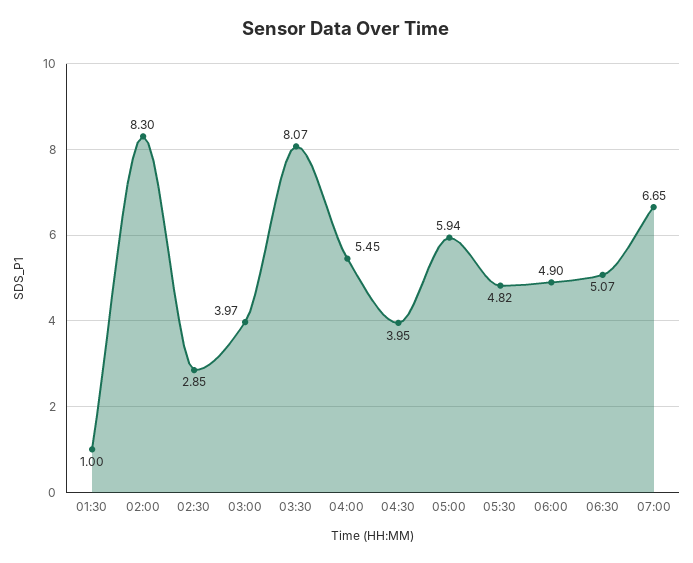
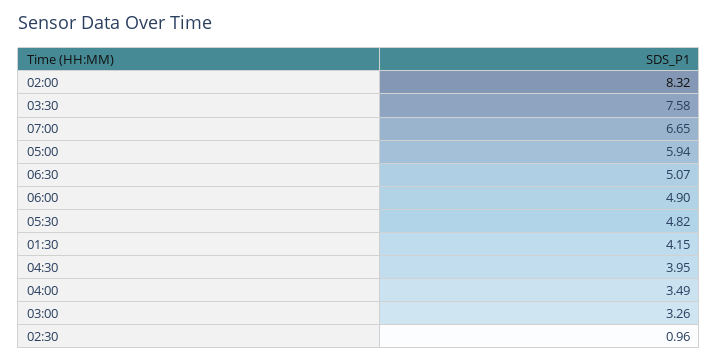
01:30: 1 -> 4.15
02:00: 8.3 -> 8.32
02:30: 2.85 -> 0.96
03:00: 3.97 -> 3.26
03:30: 8.07 -> 7.58
04:00: 5.45 -> 3.49

